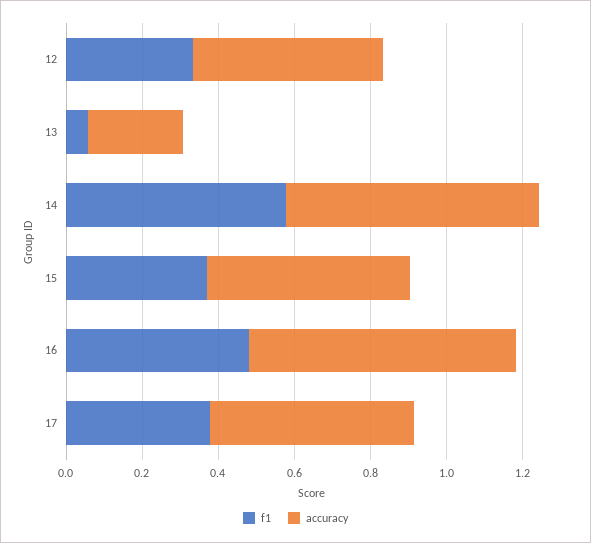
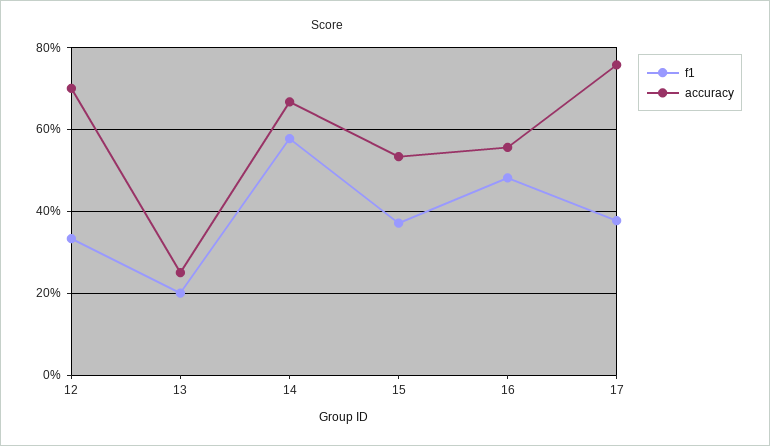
accuracy, 12: 0.5 -> 0.7
f1, 13: 0.05 -> 0.2
accuracy, 16: 0.7 -> 0.56
accuracy, 17: 0.55 -> 0.76

